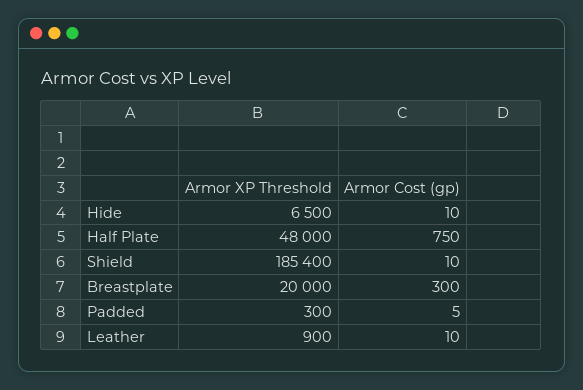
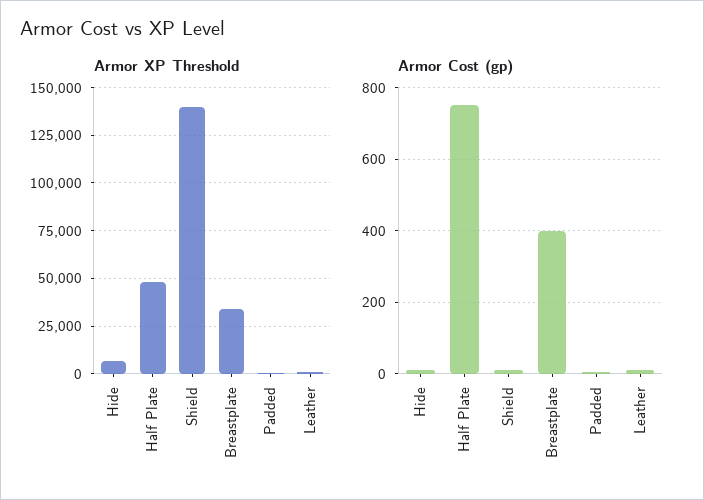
Armor XP Threshold, Shield: 185400 -> 140000
Armor XP Threshold, Breastplate: 20000 -> 35000
Armor Cost (gp), Breastplate: 300 -> 400

